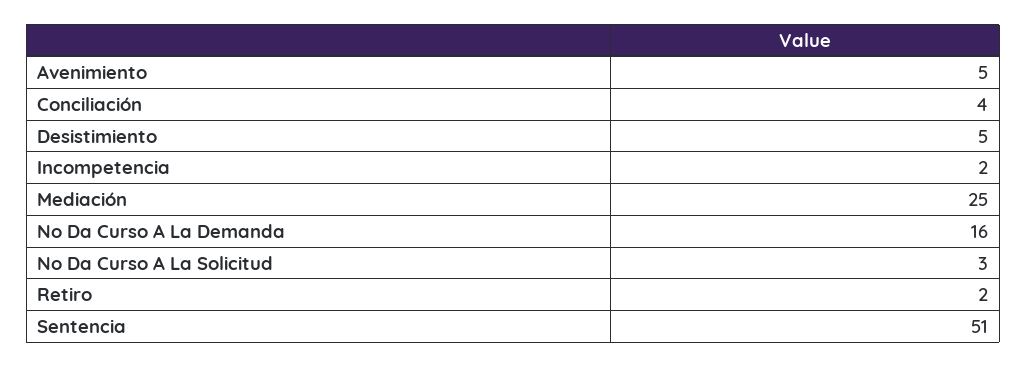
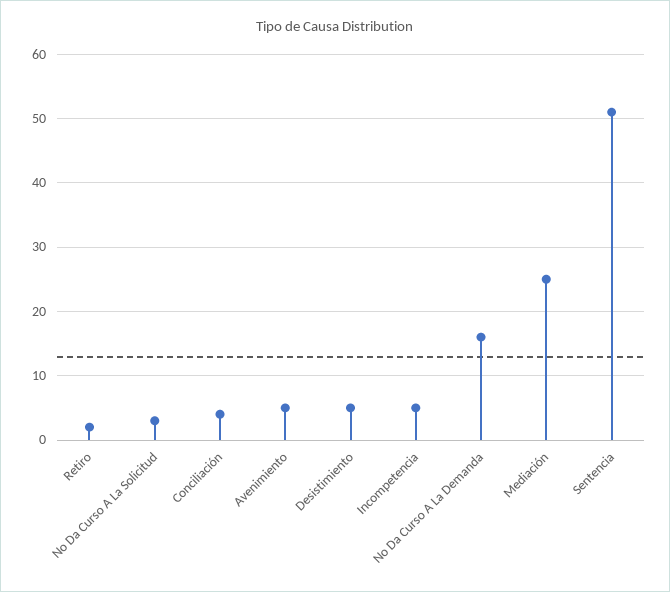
Incompetencia: 2 -> 5

